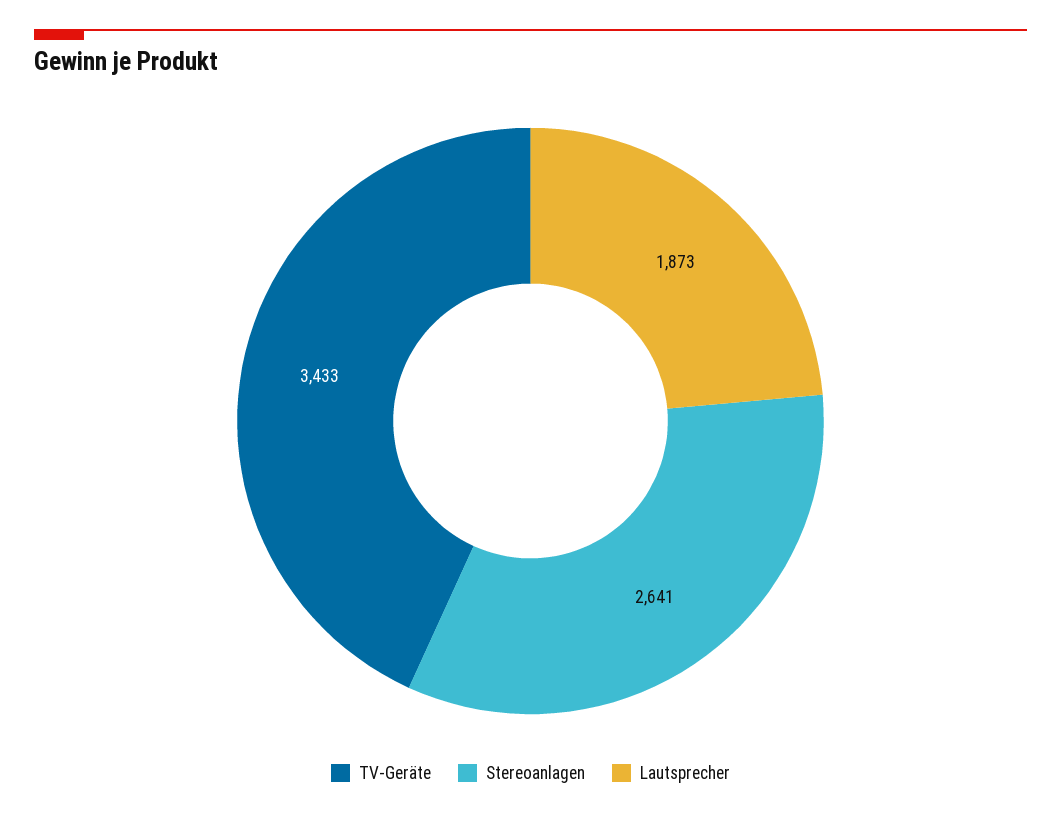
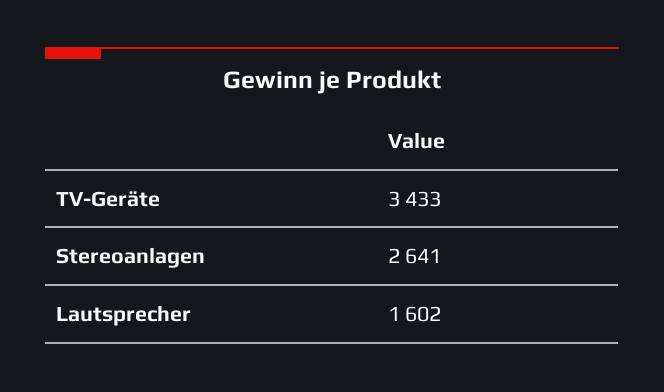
Lautsprecher: 1873 -> 1602

